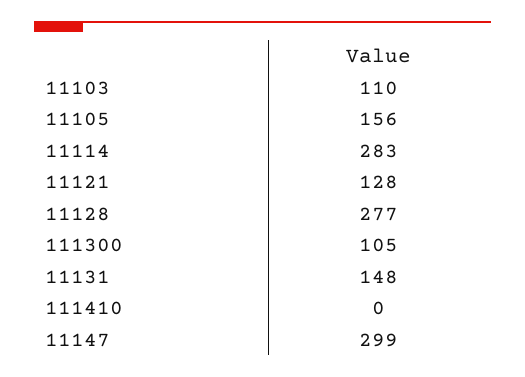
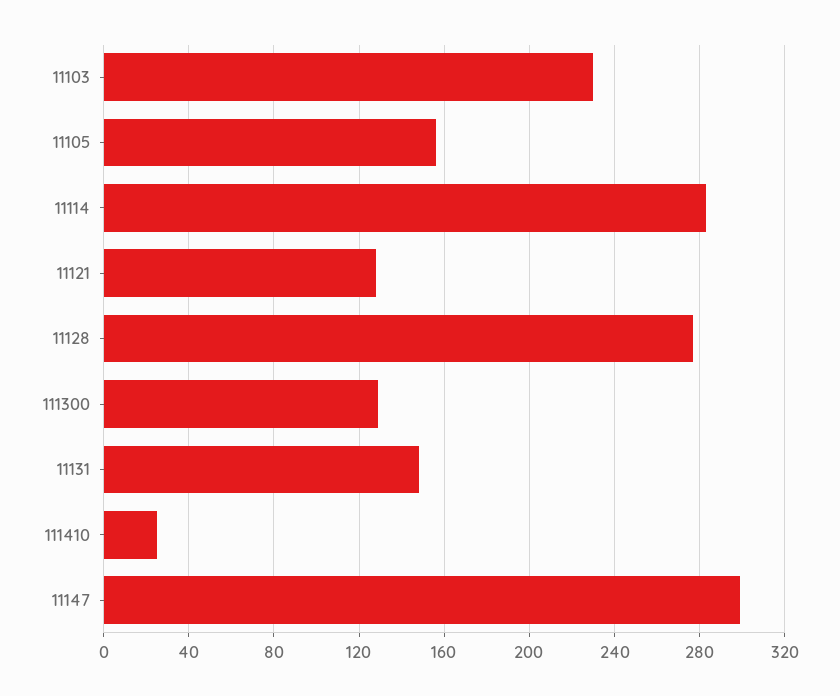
11103: 110 -> 230
111300: 105 -> 130
111410: 0 -> 25

